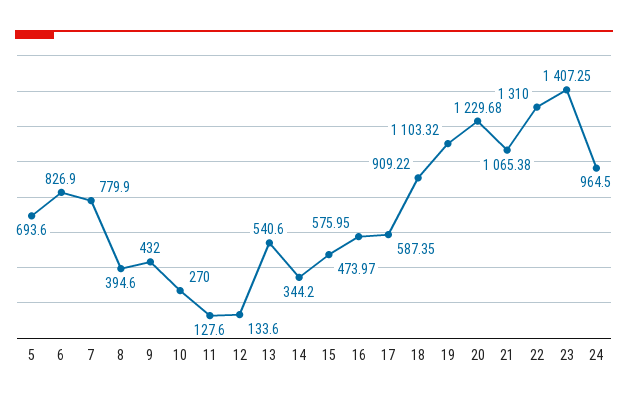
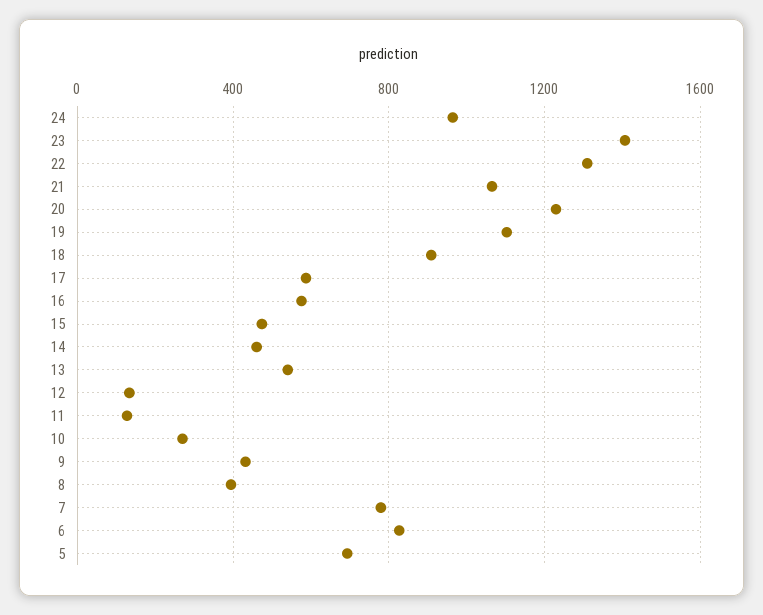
14: 344.2 -> 450

